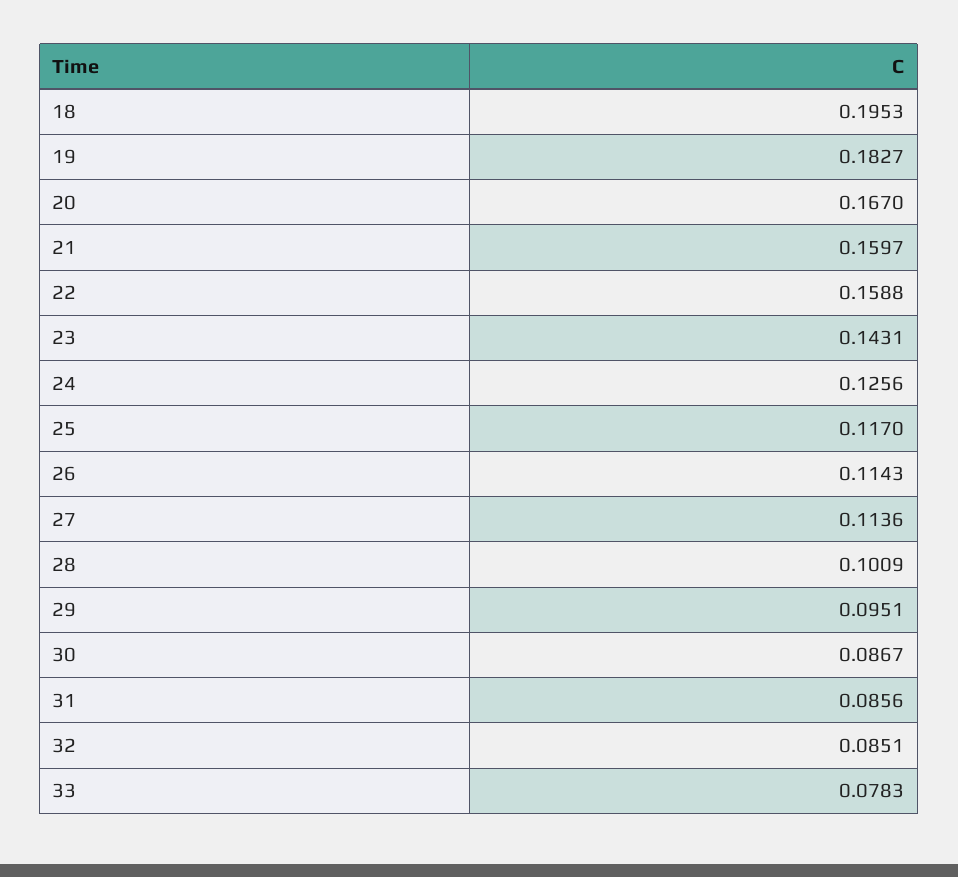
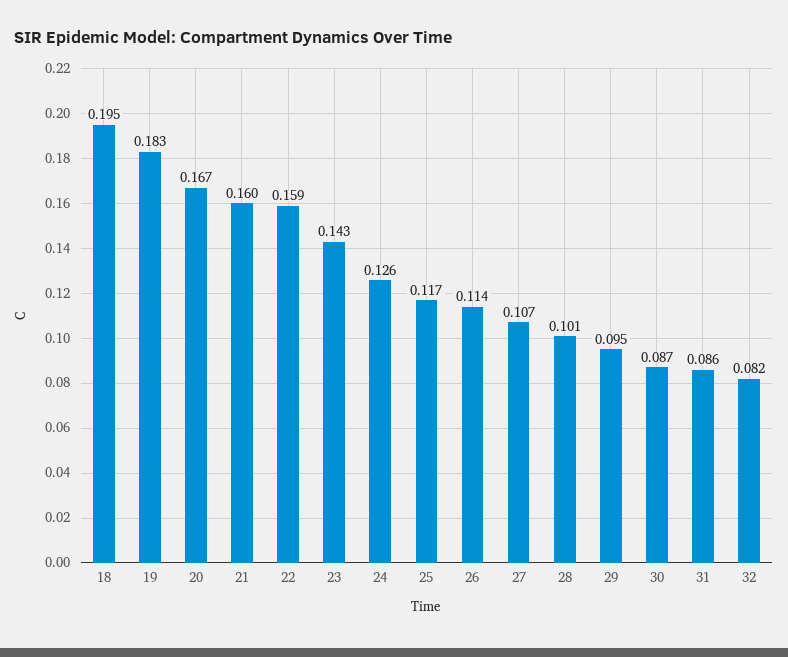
27: 0.1136 -> 0.107
32: 0.0851 -> 0.082
33: 0.0783 -> none

